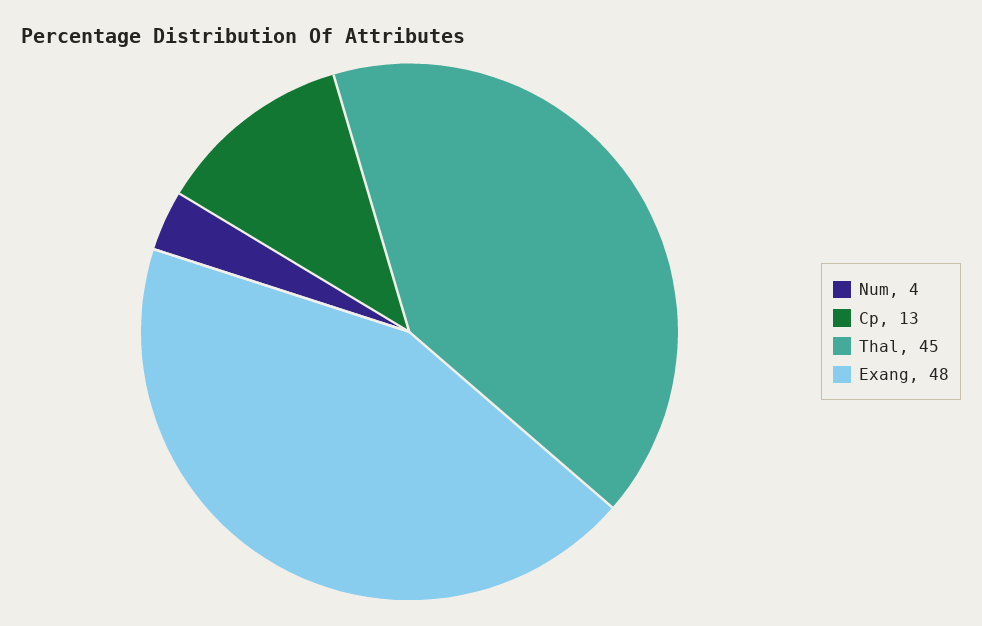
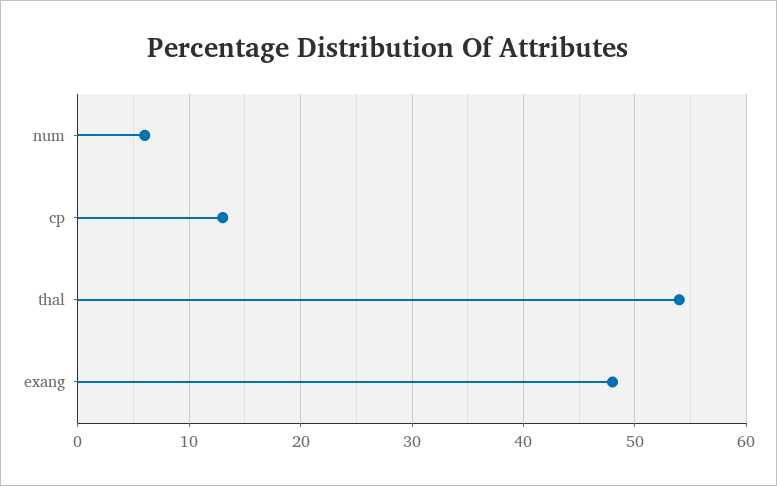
Num: 4 -> 6
Thal: 45 -> 54

